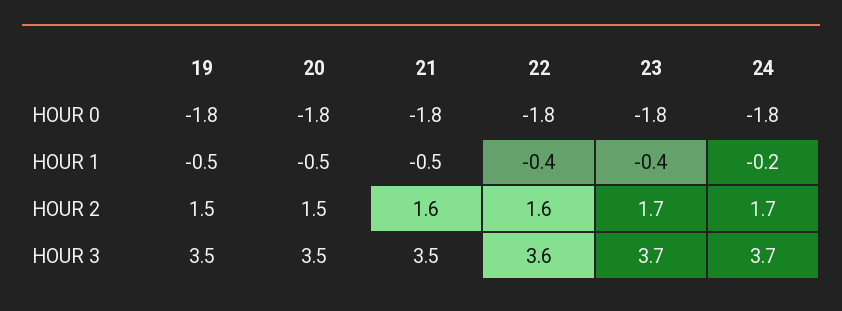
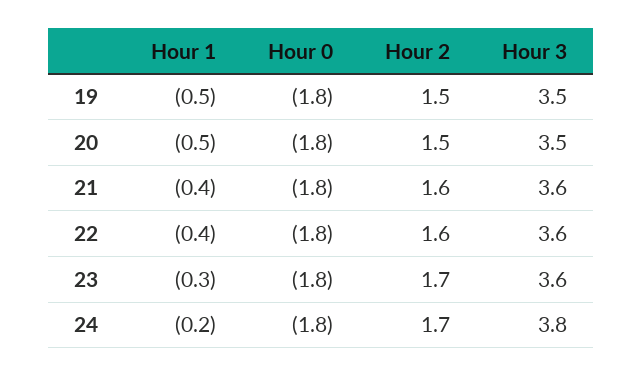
21, HOUR 1: -0.5 -> -0.4
23, HOUR 1: -0.4 -> -0.3
21, HOUR 3: 3.5 -> 3.6
23, HOUR 3: 3.7 -> 3.6
24, HOUR 3: 3.7 -> 3.8

